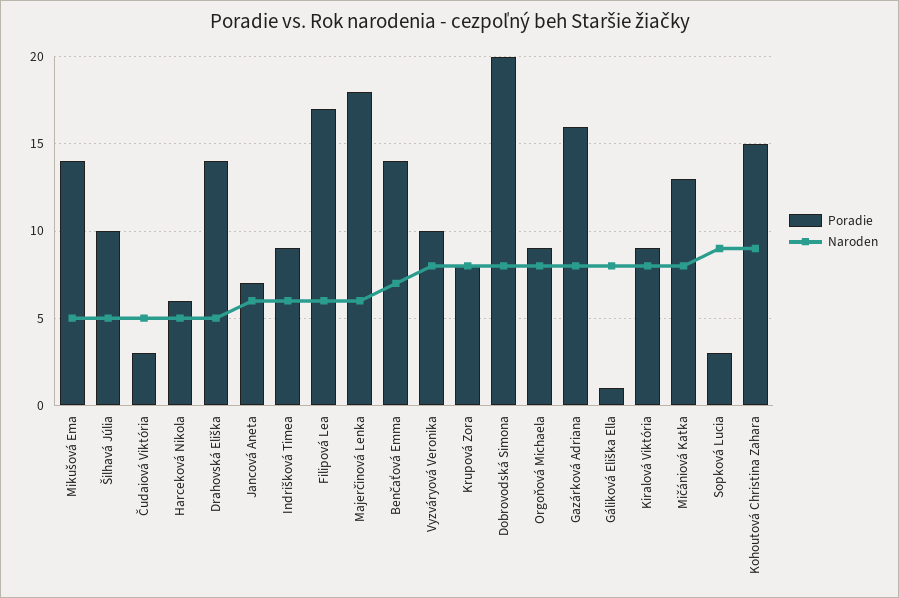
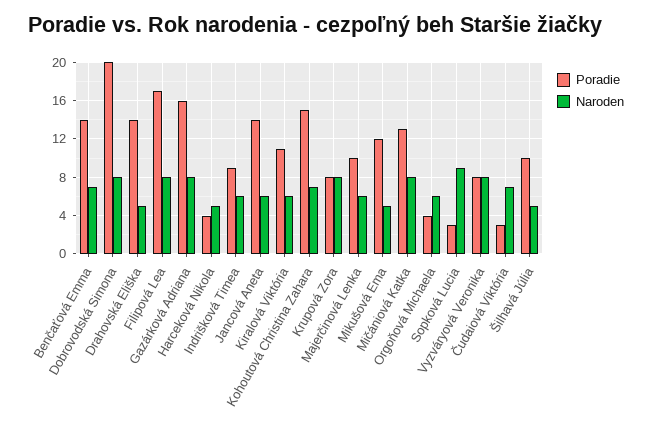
Poradie, Mikušová Ema: 14 -> 12
Naroden, Čudaiová Viktória: 5 -> 7
Poradie, Harceková Nikola: 6 -> 4
Poradie, Jancová Aneta: 7 -> 14
Naroden, Filipová Lea: 6 -> 8
Poradie, Majerčinová Lenka: 18 -> 10
Poradie, Vyzváryová Veronika: 10 -> 8
Poradie, Orgoňová Michaela: 9 -> 4
Naroden, Orgoňová Michaela: 8 -> 6
Poradie, Gáliková Eliška Ella: 1 -> none
Naroden, Gáliková Eliška Ella: 8 -> none
Poradie, Kiralová Viktória: 9 -> 11
Naroden, Kiralová Viktória: 8 -> 6
Naroden, Kohoutová Christina Zahara: 9 -> 7

